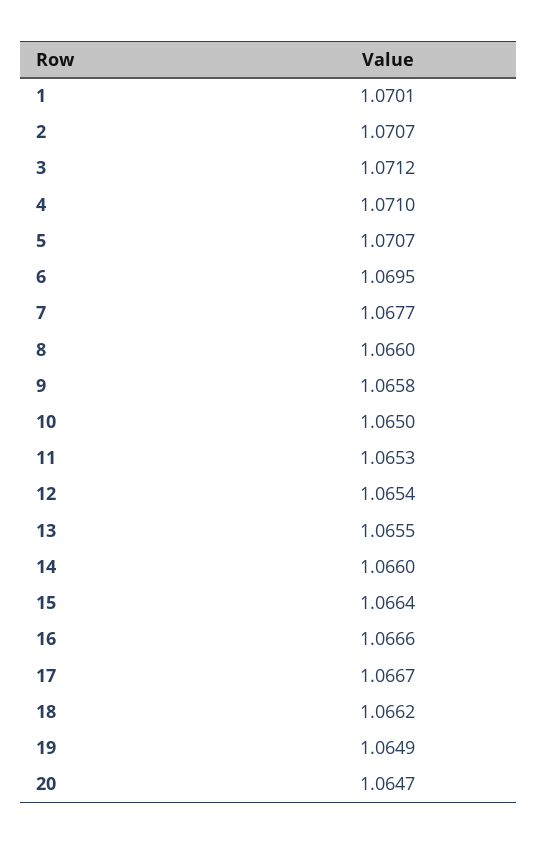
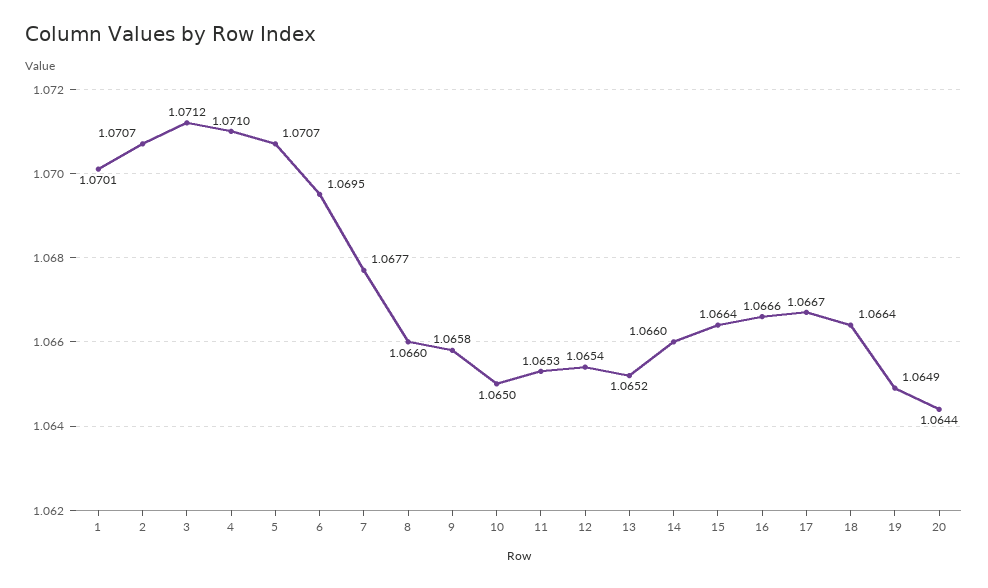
13: 1.0655 -> 1.0652
18: 1.0662 -> 1.0664
20: 1.0647 -> 1.0644

